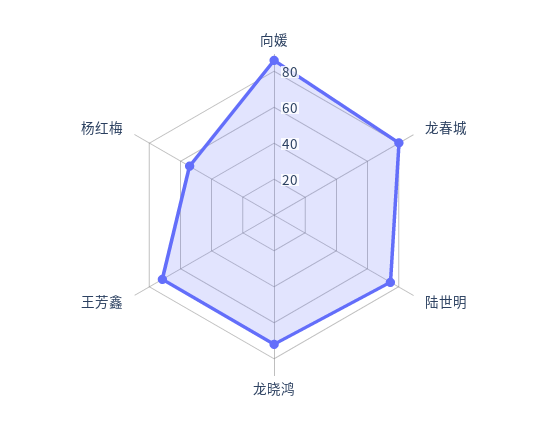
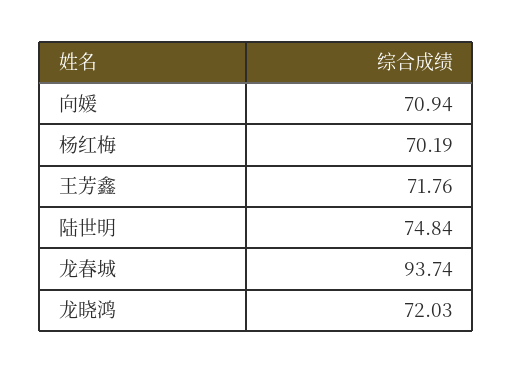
向媛: 85 -> 70.94
龙春城: 80 -> 93.74
杨红梅: 55 -> 70.19

